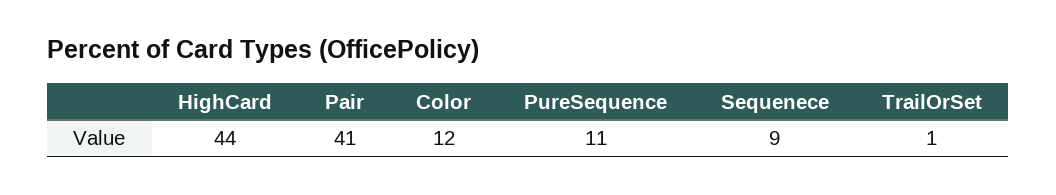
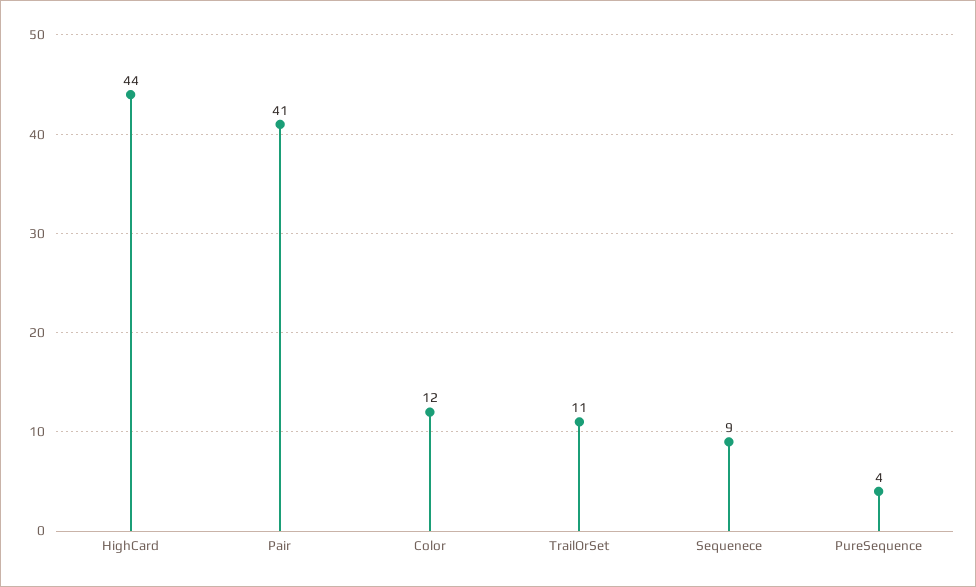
PureSequence: 11 -> 4
TrailOrSet: 1 -> 11

